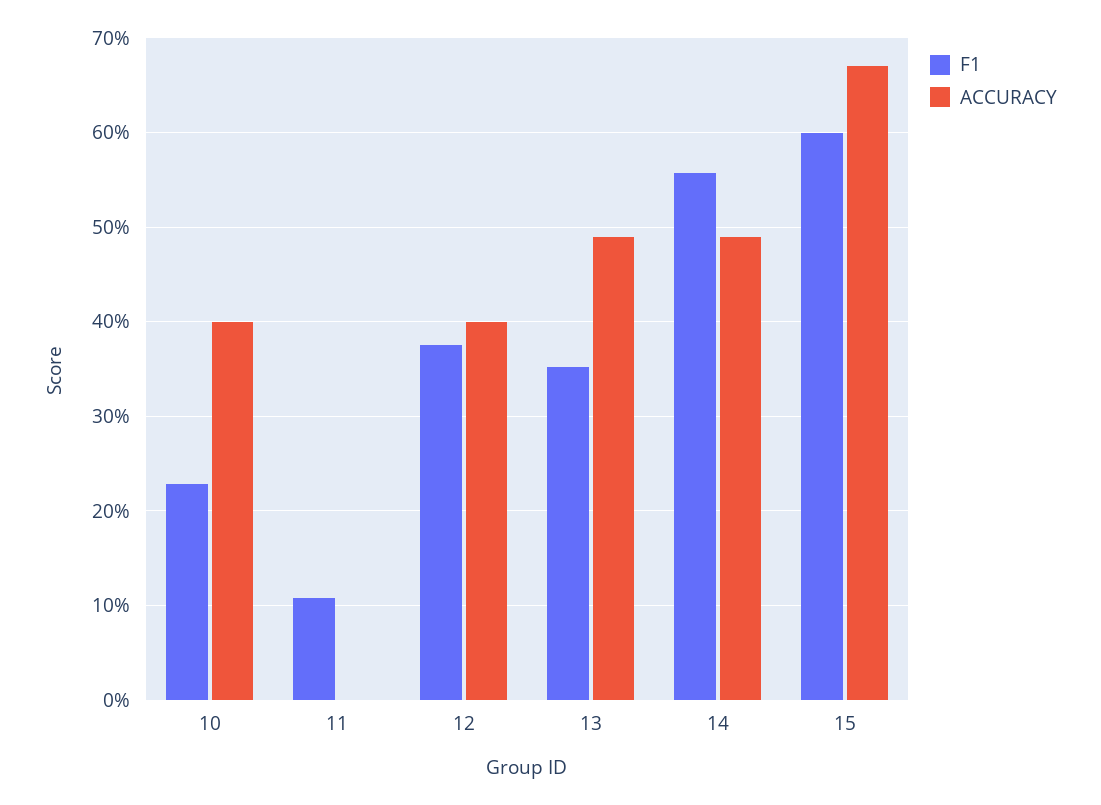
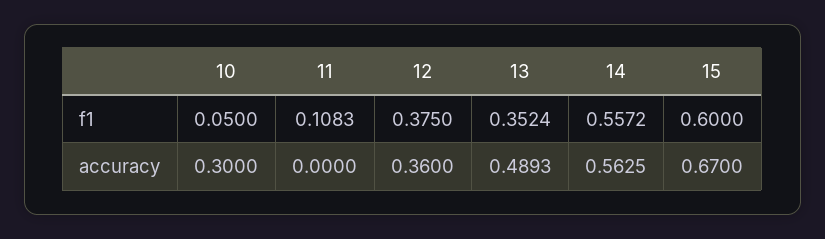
F1, 10: 0.23 -> 0.05
ACCURACY, 10: 0.4 -> 0.3
ACCURACY, 12: 0.4 -> 0.36
ACCURACY, 14: 0.49 -> 0.5625

